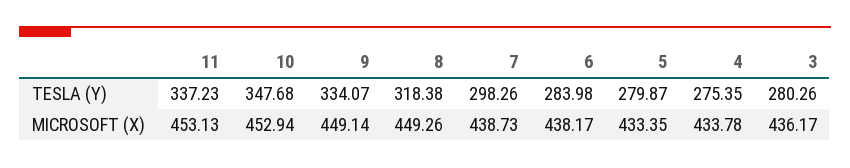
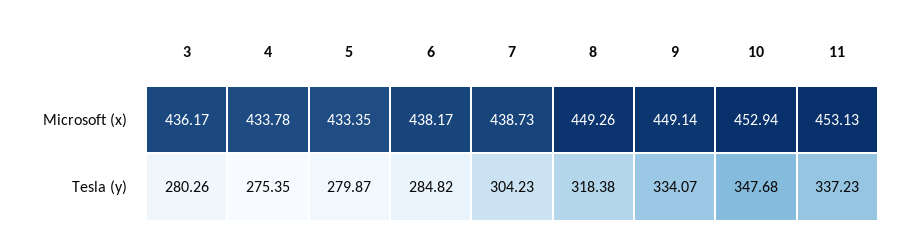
7, TESLA (Y): 298.26 -> 304.23
6, TESLA (Y): 283.98 -> 284.82

